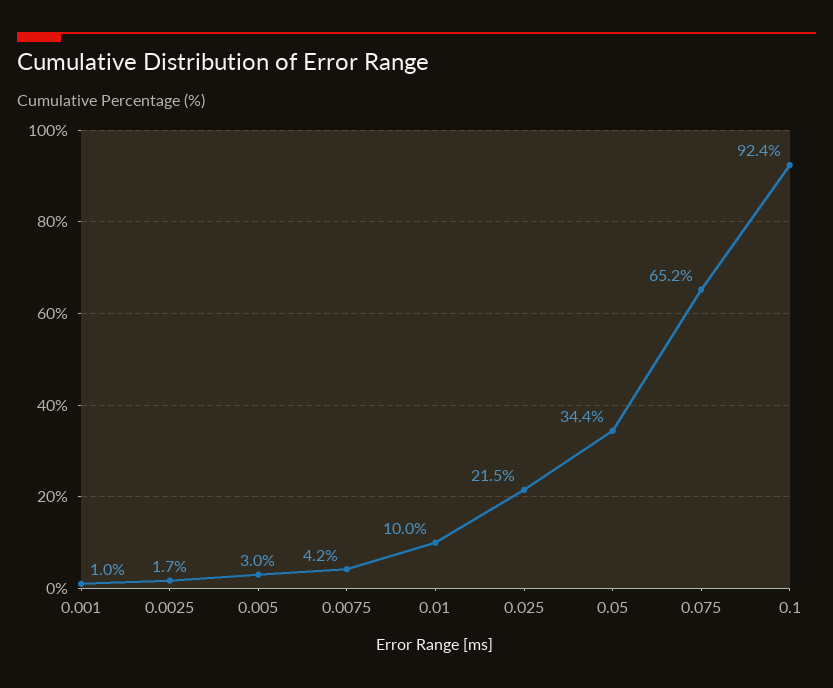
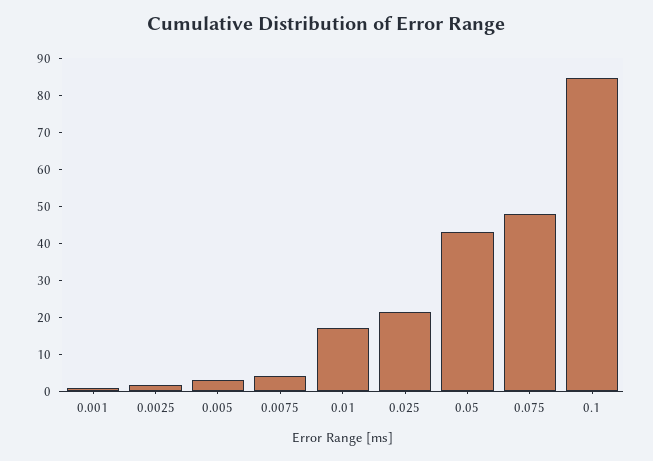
0.01: 10 -> 17.5
0.05: 34.4 -> 42.5
0.075: 65.2 -> 47.5
0.1: 92.4 -> 85

